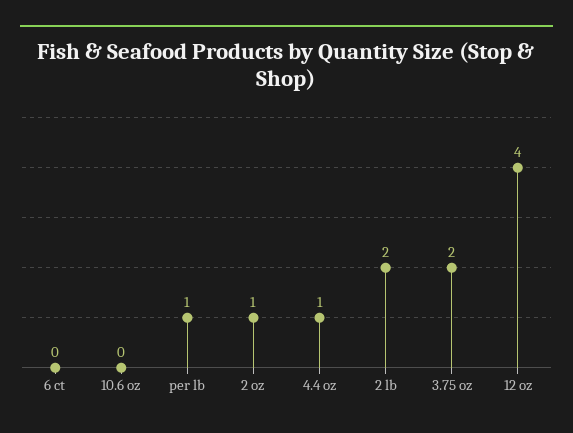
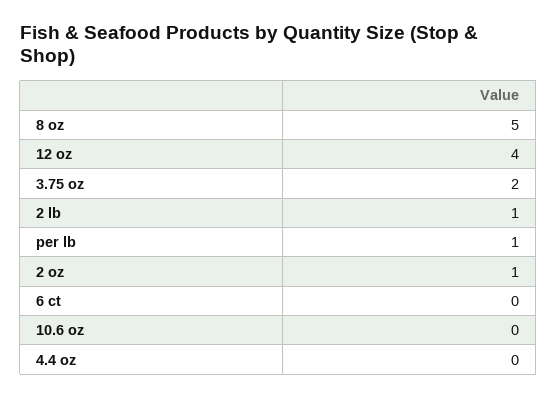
4.4 oz: 1 -> 0
2 lb: 2 -> 1
8 oz: none -> 5

